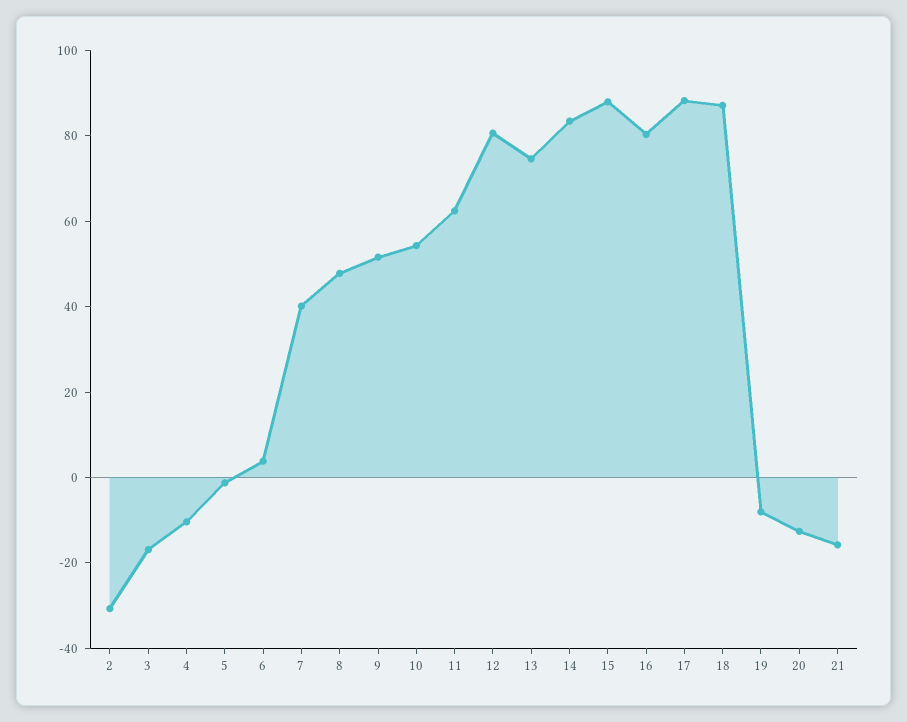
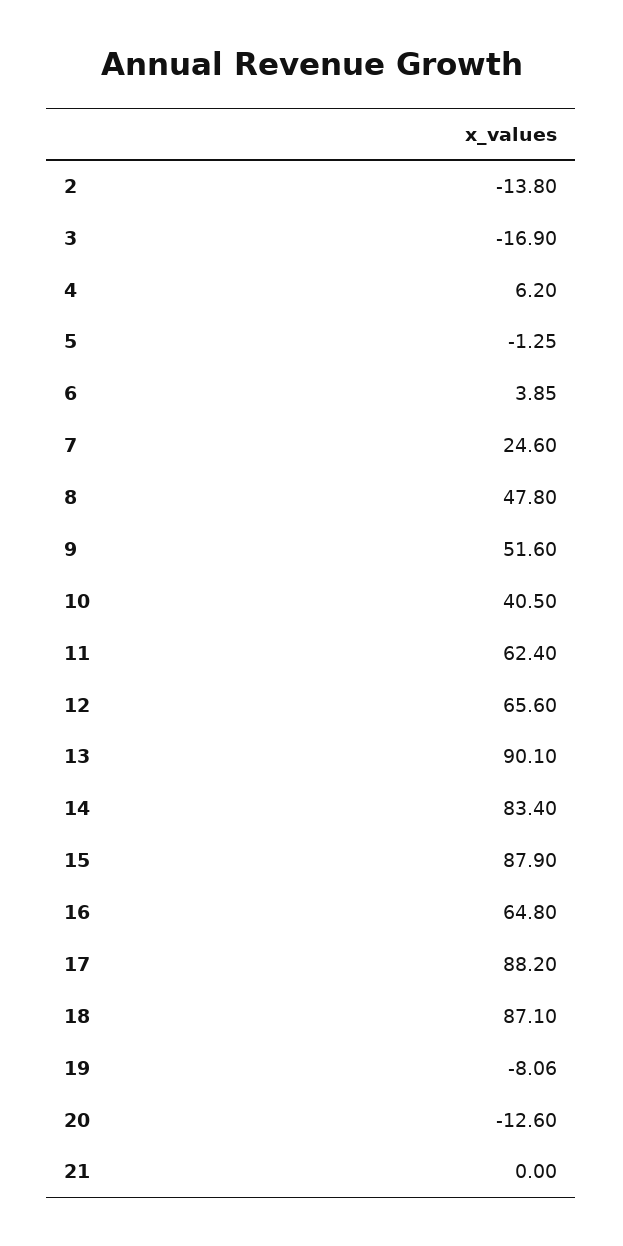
2: -30 -> -13.8
4: -10 -> 6.2
7: 40 -> 24.6
10: 55 -> 40.5
12: 80 -> 65.6
13: 75 -> 90.1
16: 80 -> 64.8
21: -15 -> 0

